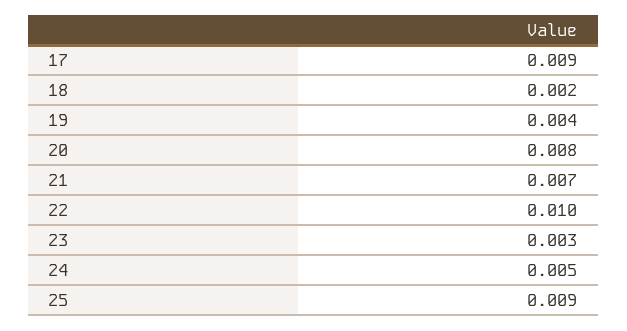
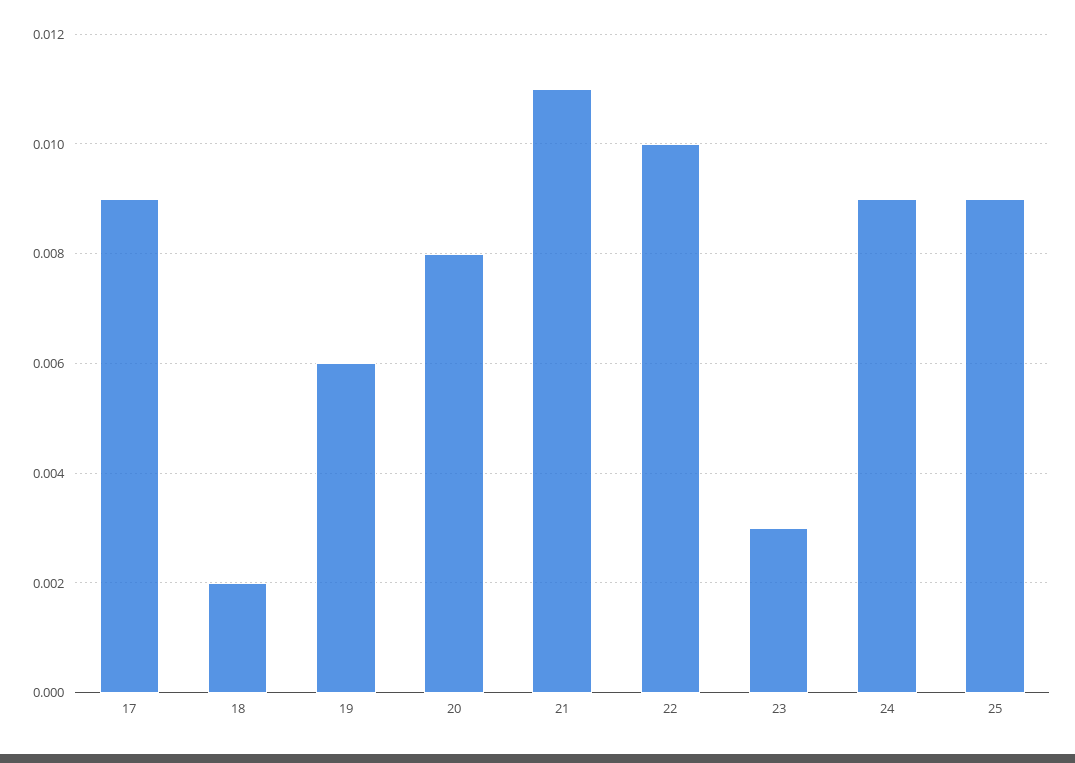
19: 0.004 -> 0.006
21: 0.007 -> 0.011
24: 0.005 -> 0.009

